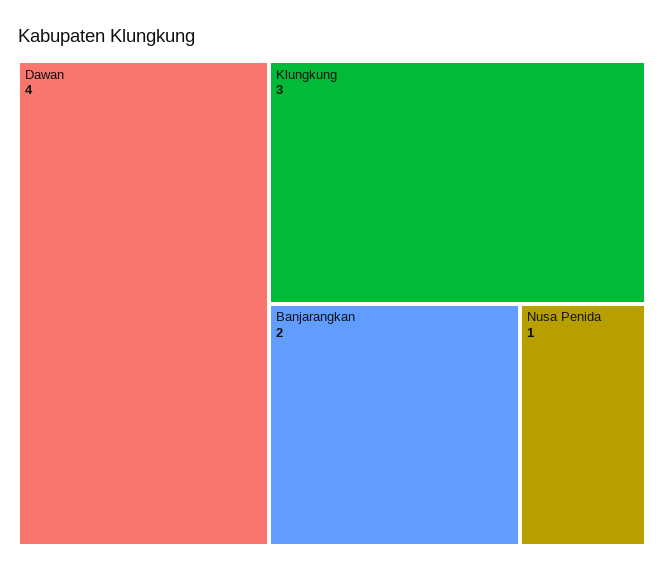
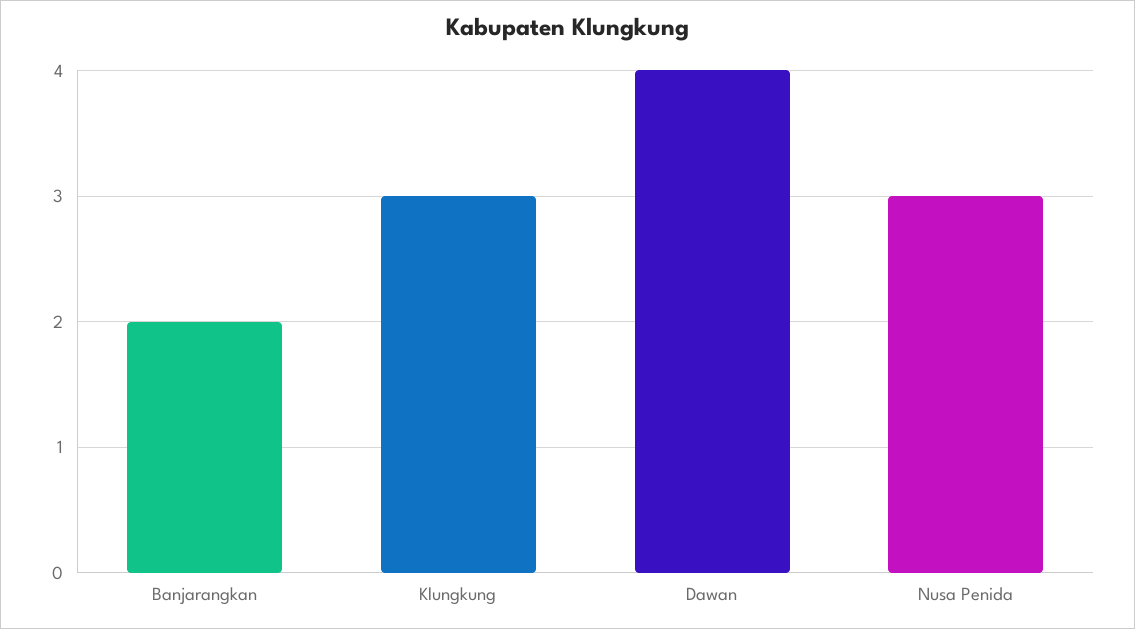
Nusa Penida: 1 -> 3

